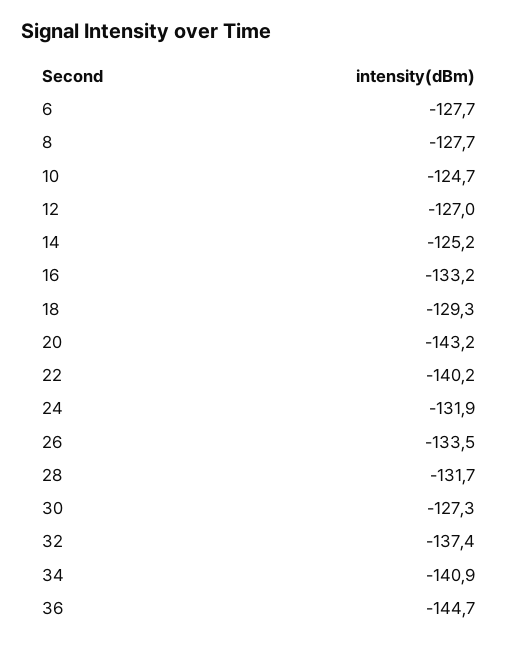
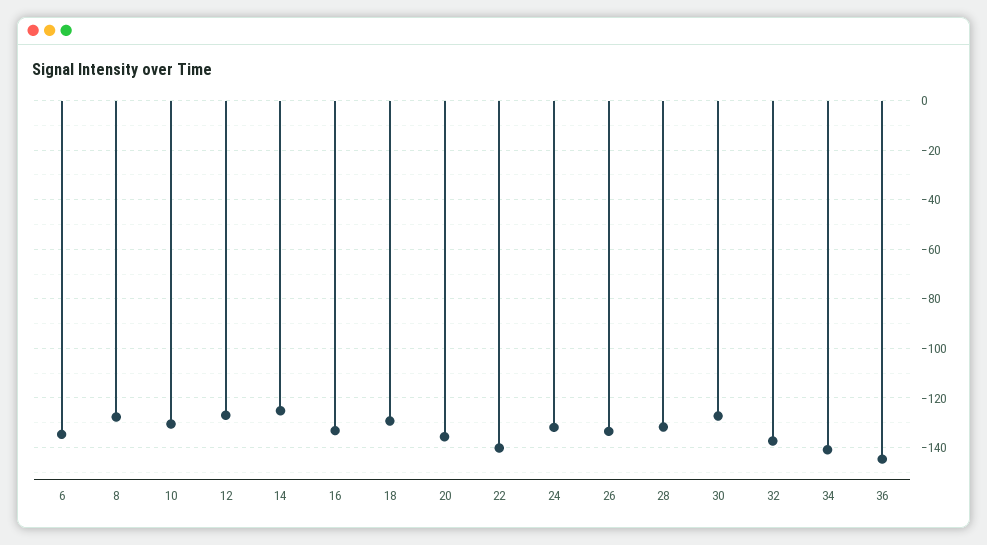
6: -127.7 -> -135
10: -124.7 -> -130
20: -143.2 -> -135

